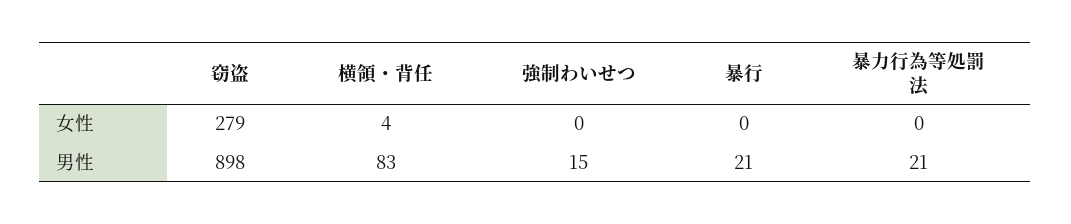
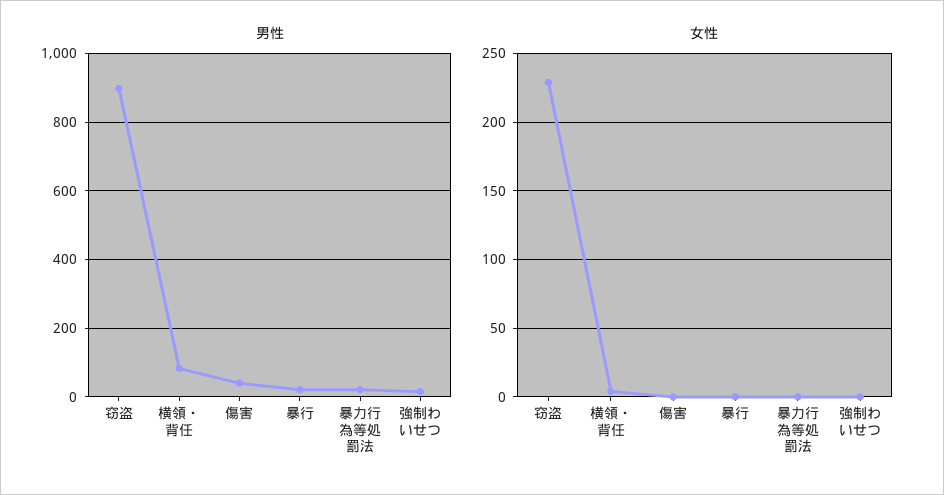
女性, 窃盗: 279 -> 230
男性, 傷害: none -> 40
女性, 傷害: none -> 0

